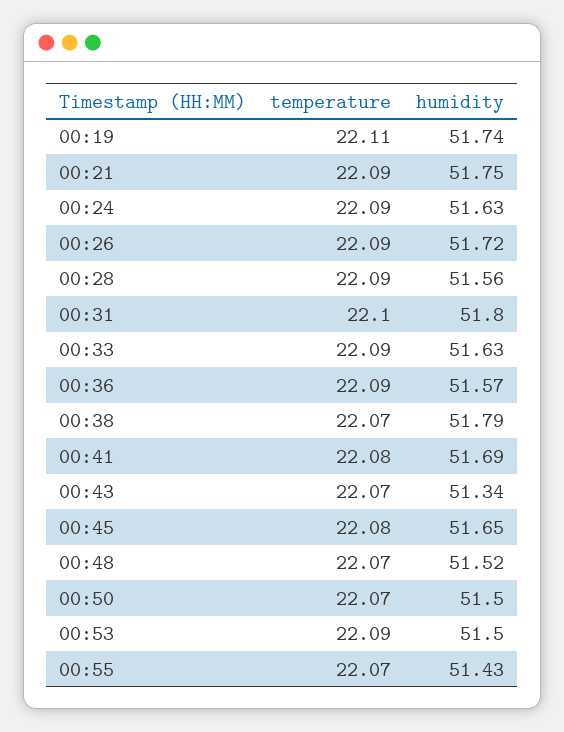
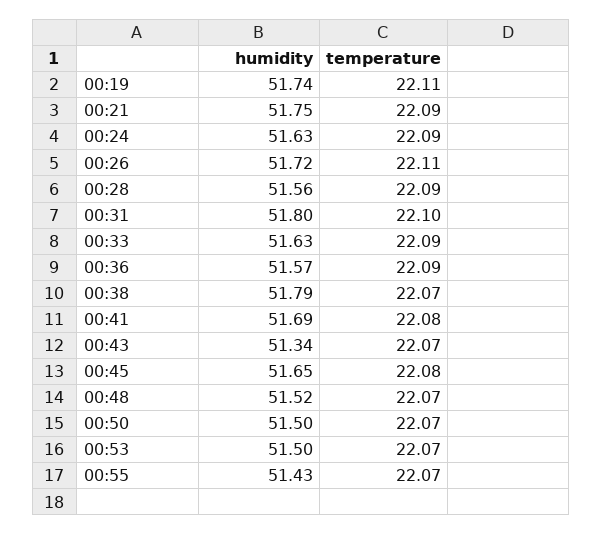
temperature, 00:26: 22.09 -> 22.11
temperature, 00:53: 22.09 -> 22.07

